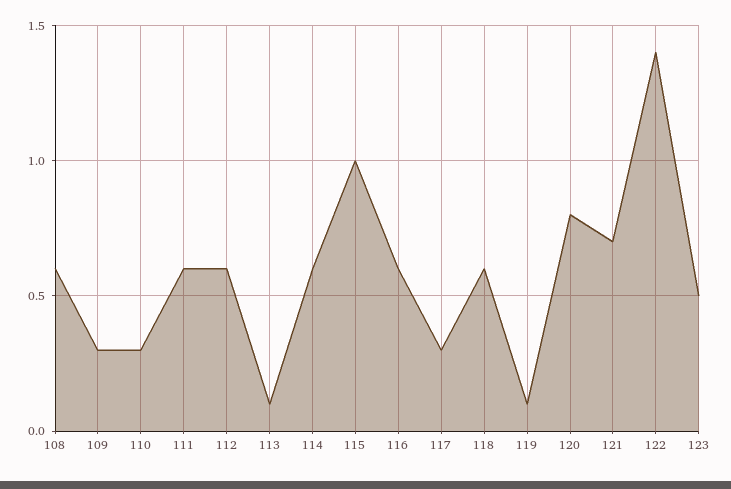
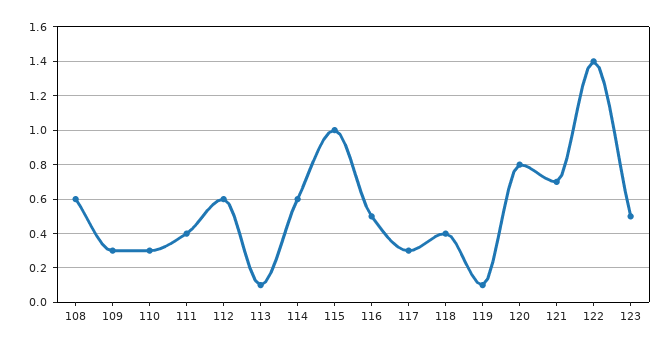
111: 0.6 -> 0.4
116: 0.6 -> 0.5
118: 0.6 -> 0.4

